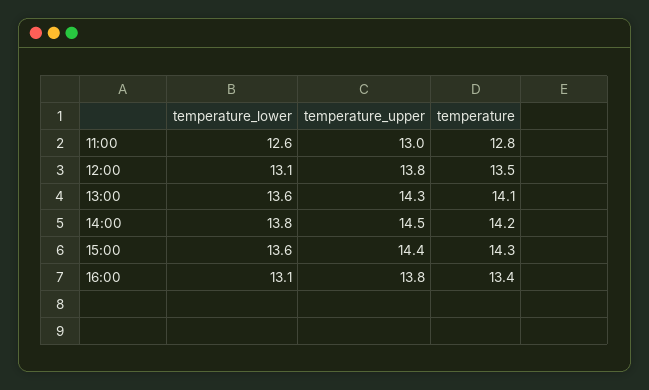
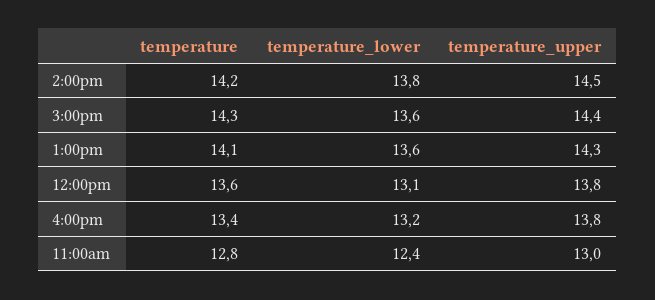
temperature_lower, 11:00: 12.6 -> 12.4
temperature, 12:00: 13.5 -> 13.6
temperature_lower, 16:00: 13.1 -> 13.2

